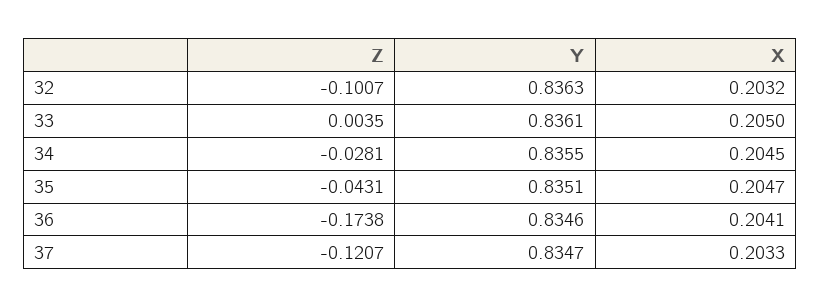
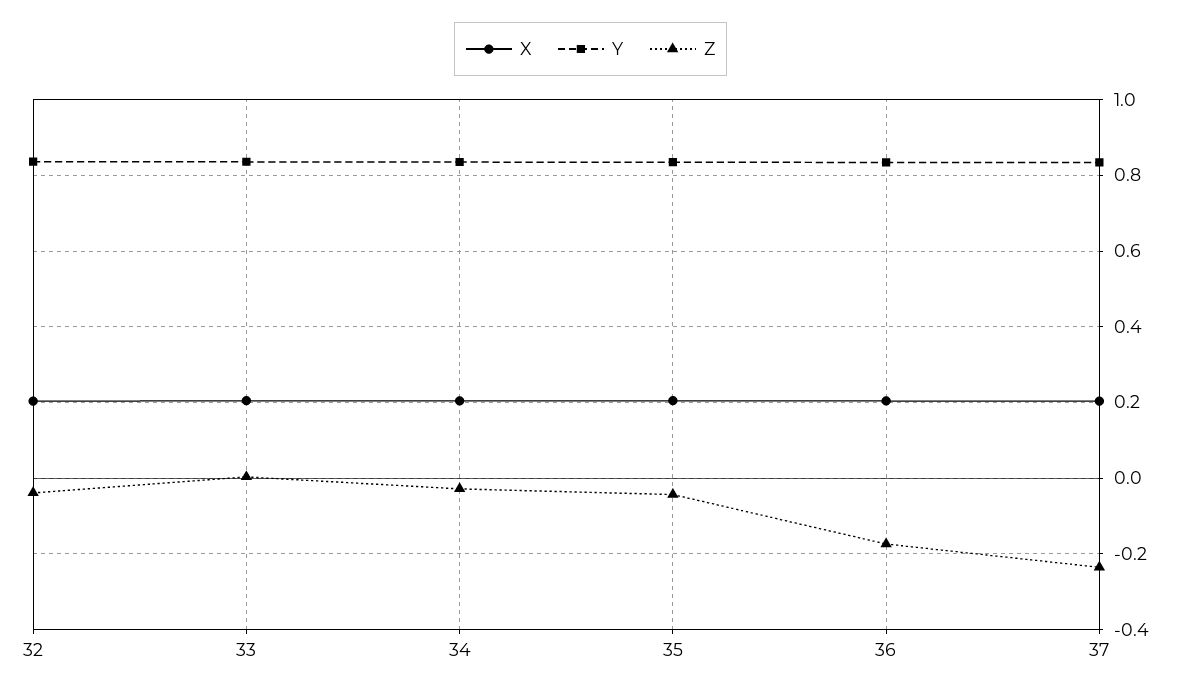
Z, 32: -0.1007 -> -0.04
Z, 37: -0.1207 -> -0.24

